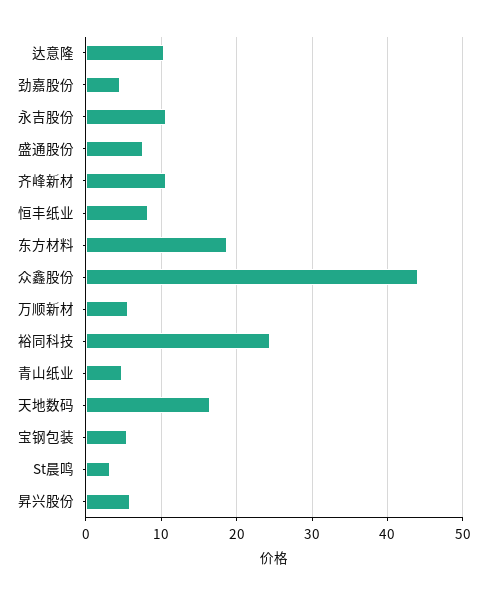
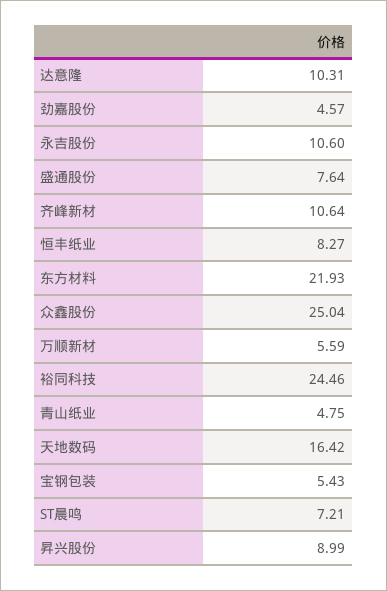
东方材料: 19 -> 21.93
众鑫股份: 44 -> 25.04
St晨鸣: 3 -> 7.21
昇兴股份: 6 -> 8.99

